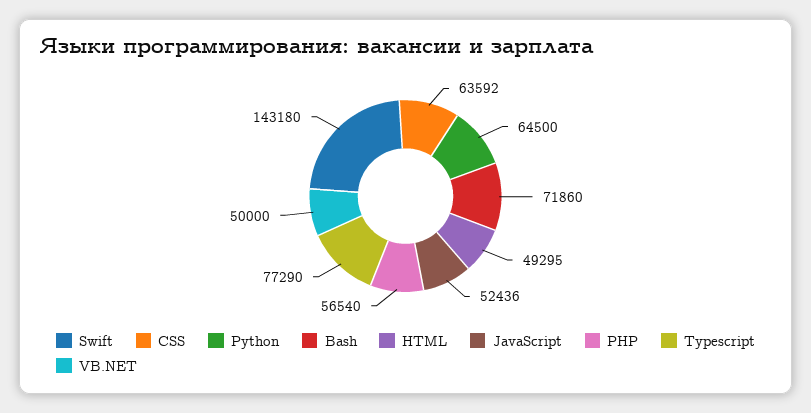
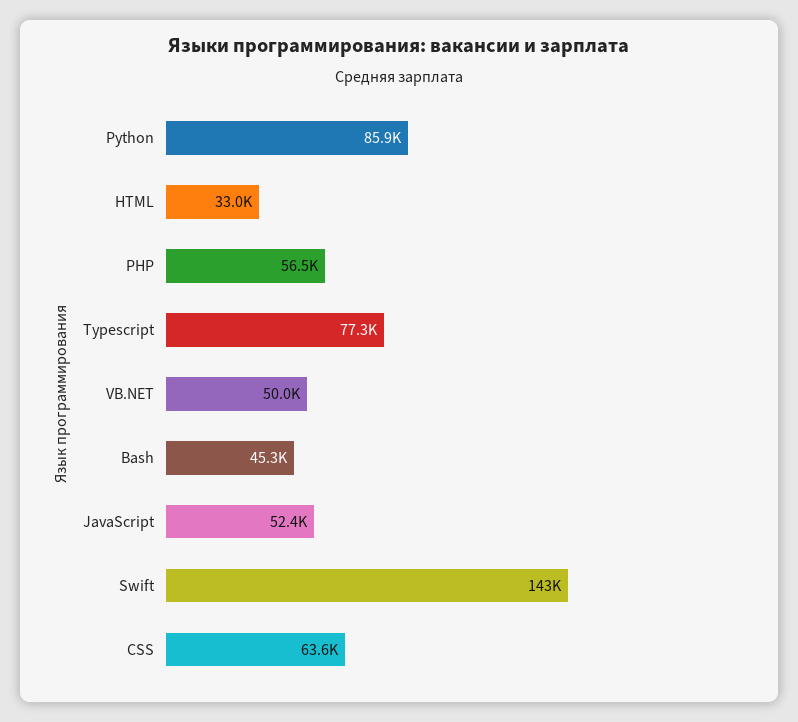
Python: 64500 -> 85900
Bash: 71860 -> 45300
HTML: 49295 -> 33000

